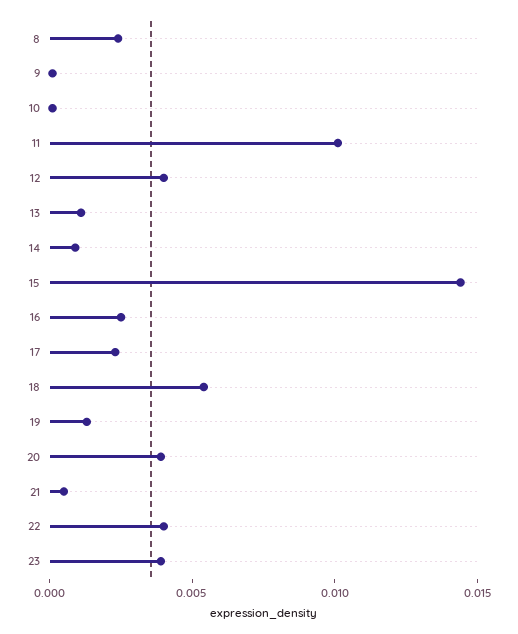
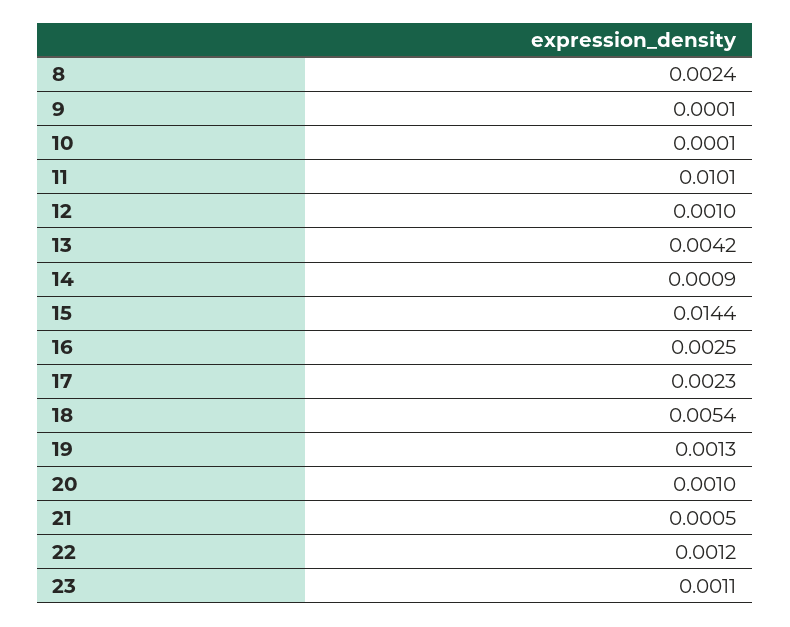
12: 0.004 -> 0.001
13: 0.001 -> 0.0042
20: 0.004 -> 0.001
22: 0.004 -> 0.0012
23: 0.004 -> 0.0011

